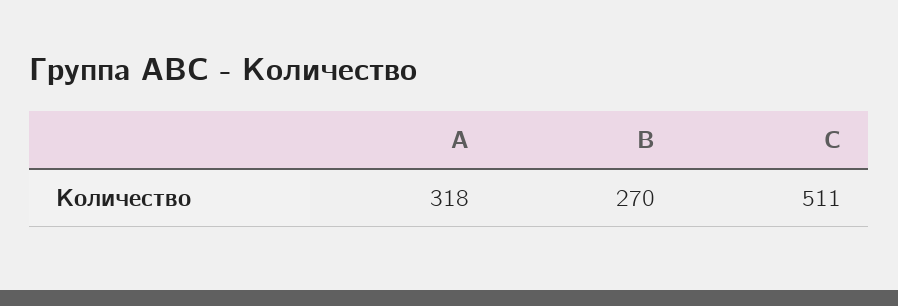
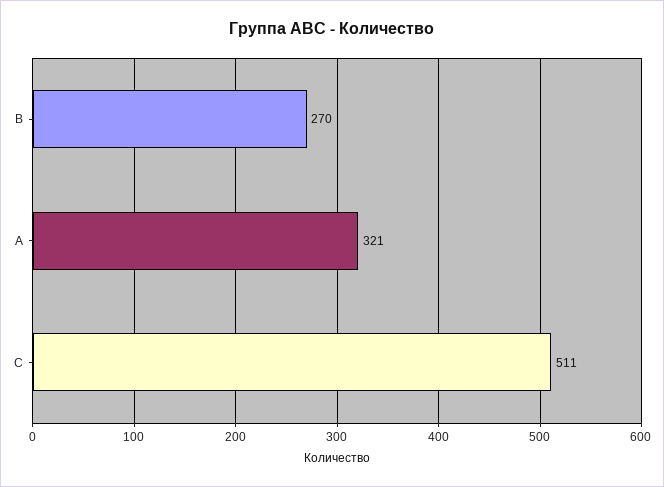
A: 318 -> 321

